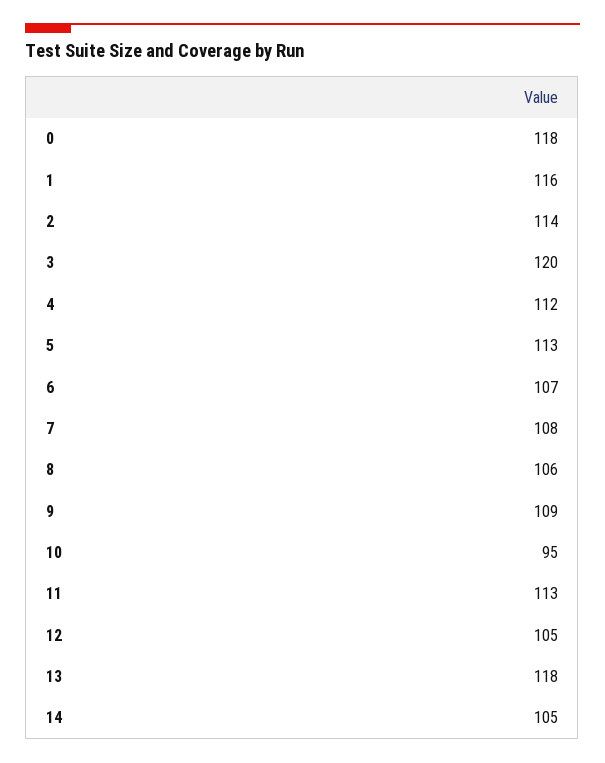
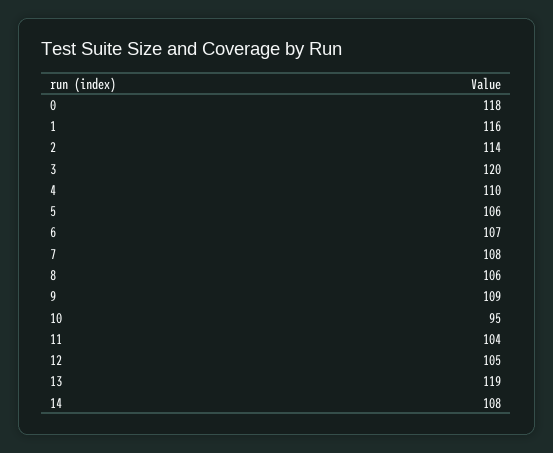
4: 112 -> 110
5: 113 -> 106
11: 113 -> 104
13: 118 -> 119
14: 105 -> 108

